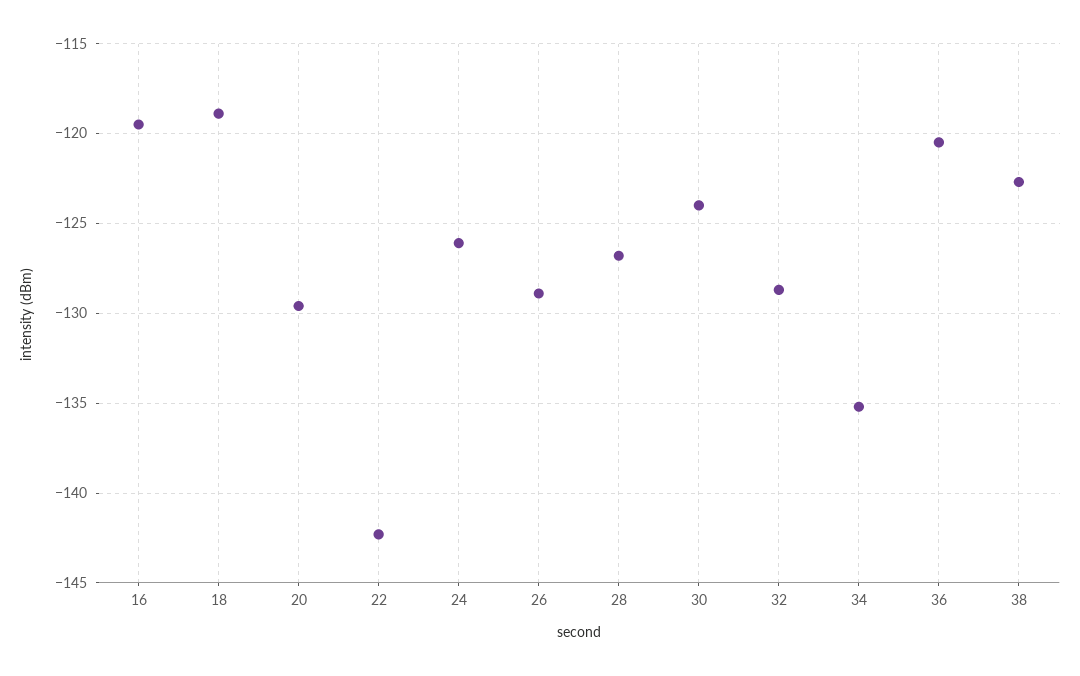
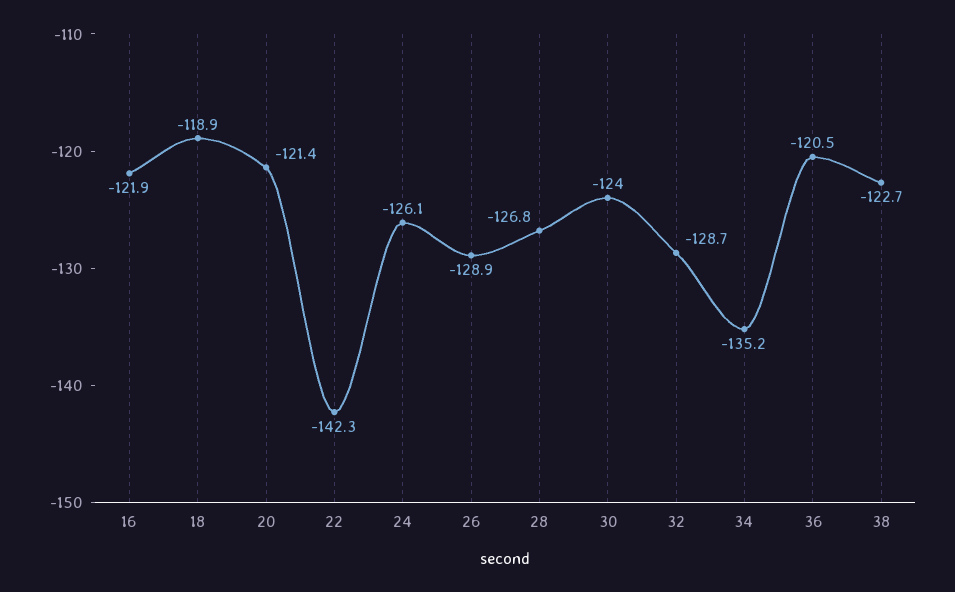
16: -119.5 -> -121.9
20: -129.5 -> -121.4

